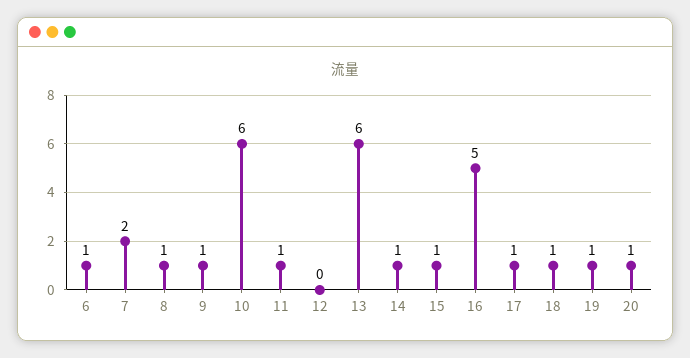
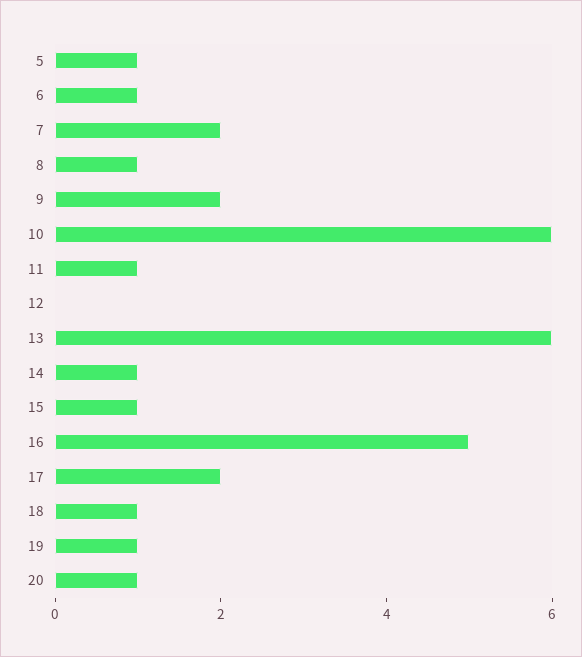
9: 1 -> 2
17: 1 -> 2
5: none -> 1

